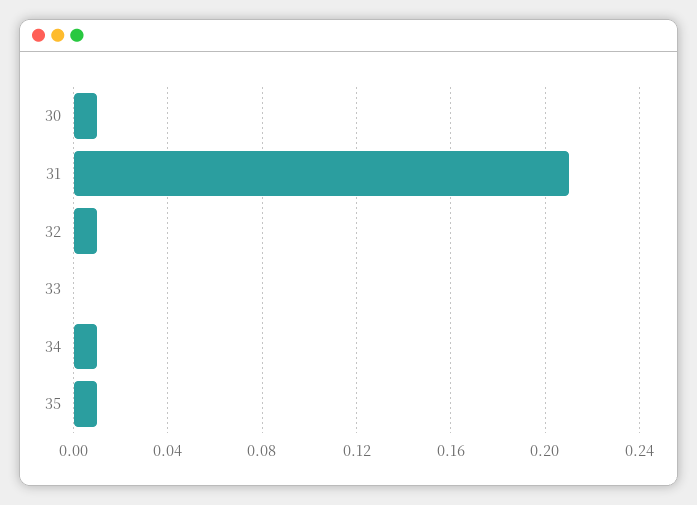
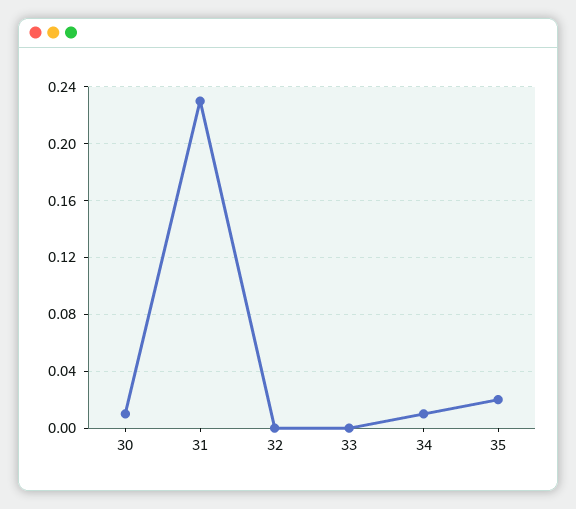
31: 0.21 -> 0.23
32: 0.01 -> 0
35: 0.01 -> 0.02

